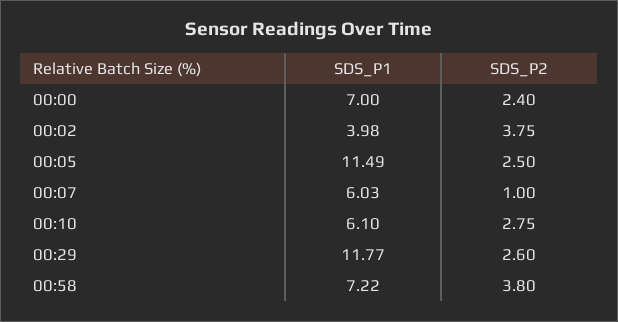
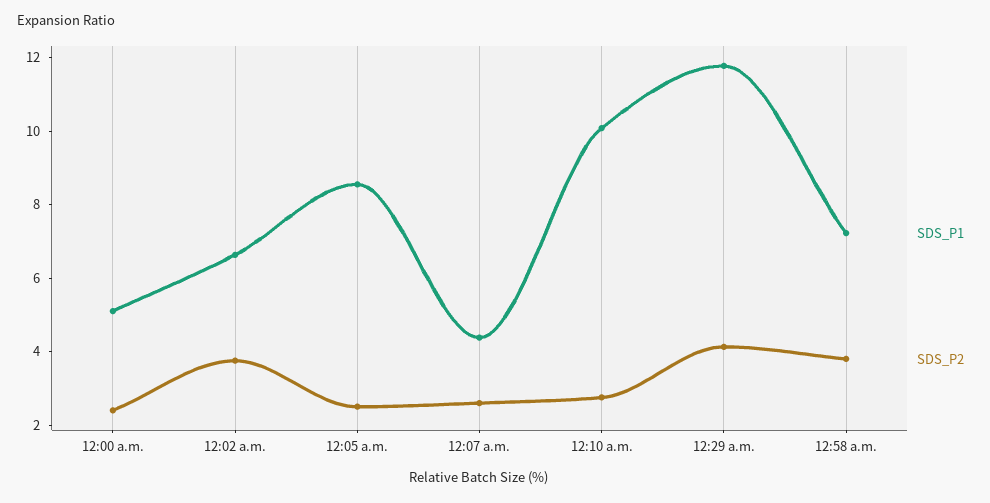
SDS_P1, 00:00: 7 -> 5
SDS_P1, 00:02: 3.98 -> 6.5
SDS_P1, 00:05: 11.49 -> 8.5
SDS_P1, 00:07: 6.03 -> 4.5
SDS_P2, 00:07: 1 -> 2.5
SDS_P1, 00:10: 6.1 -> 10
SDS_P2, 00:29: 2.6 -> 4

